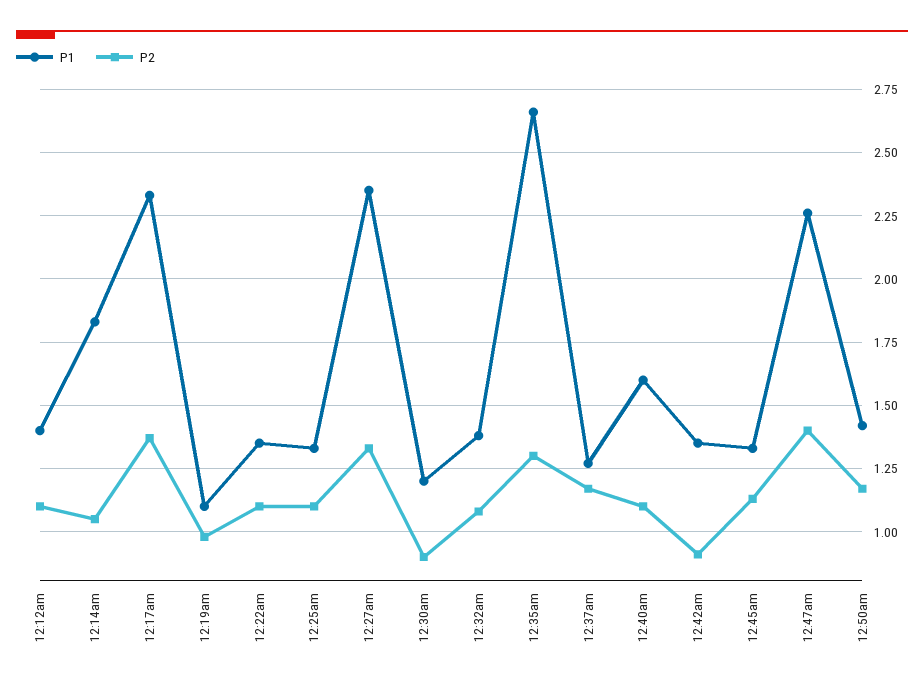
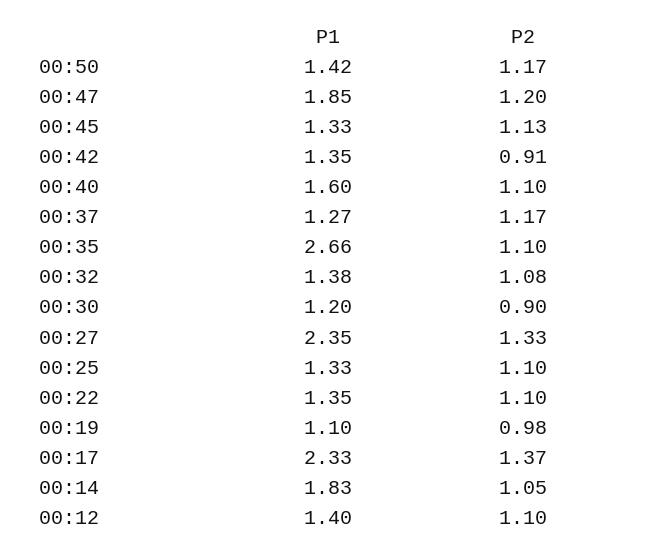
P2, 12:35am: 1.3 -> 1.1
P1, 12:47am: 2.25 -> 1.85
P2, 12:47am: 1.4 -> 1.2

